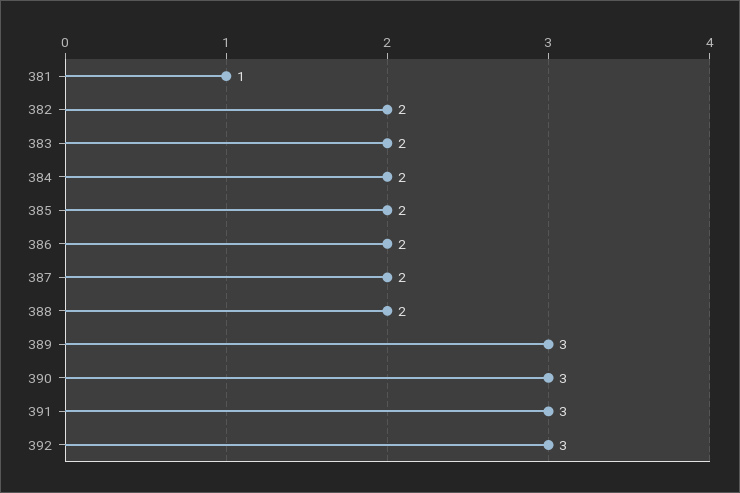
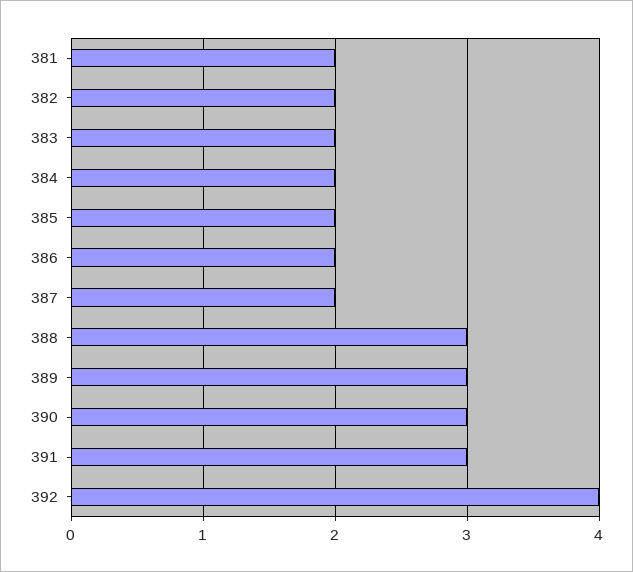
381: 1 -> 2
388: 2 -> 3
392: 3 -> 4

